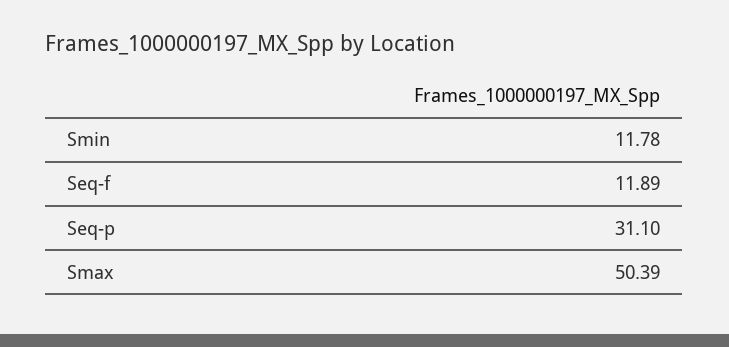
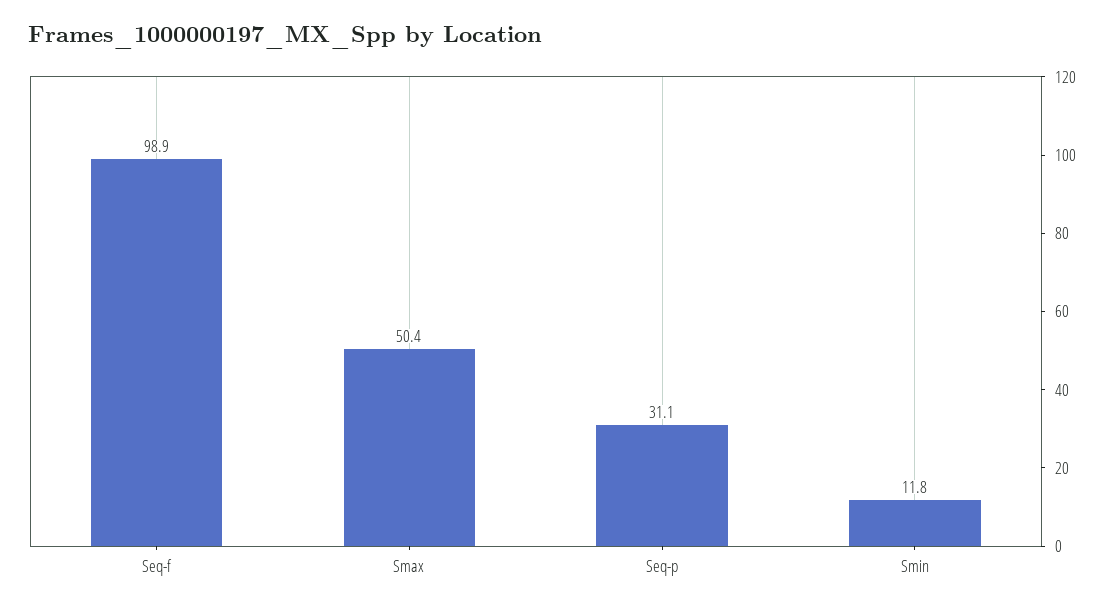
Seq-f: 11.89 -> 98.9

